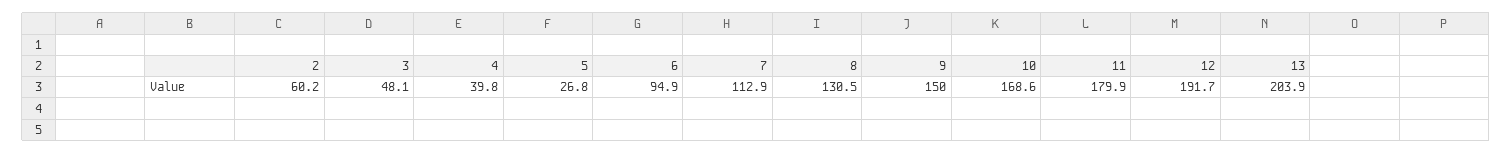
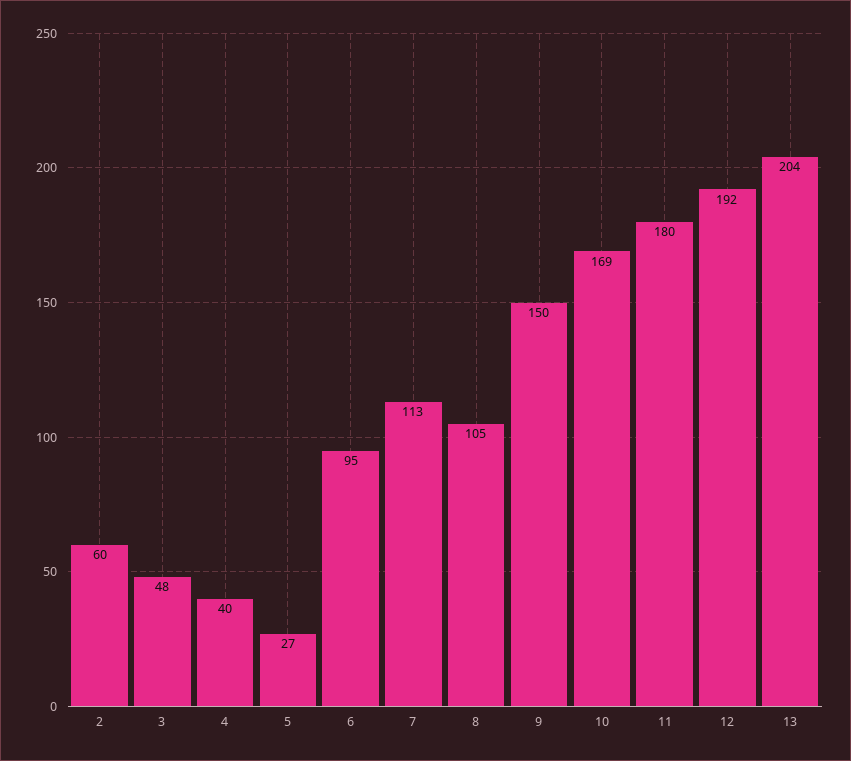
8: 130.5 -> 105

